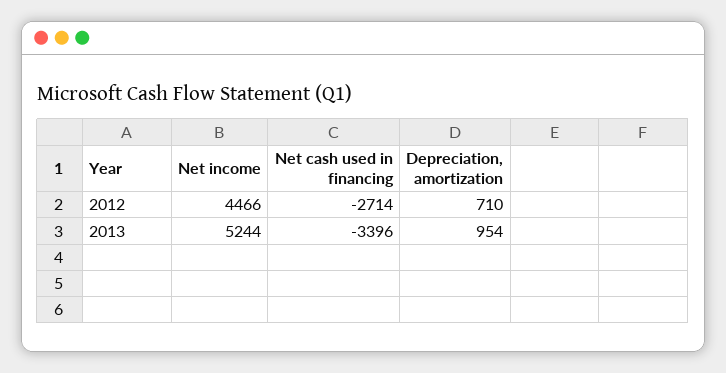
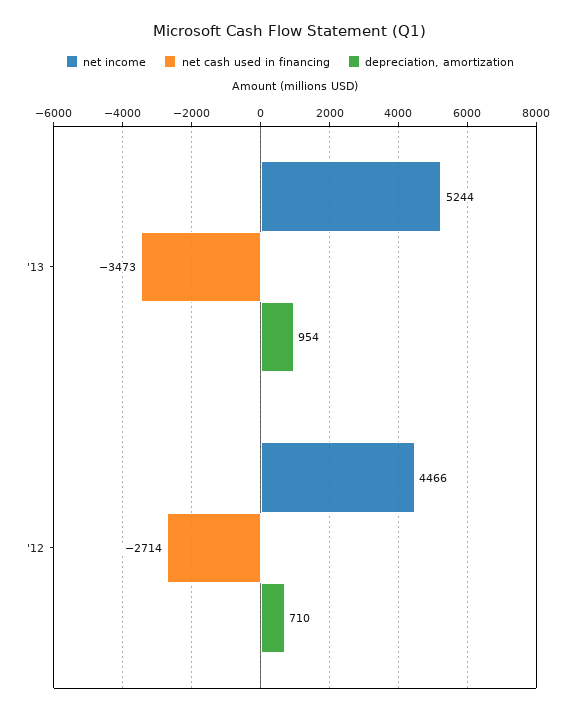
Net cash used in financing, 2013: -3396 -> -3473

